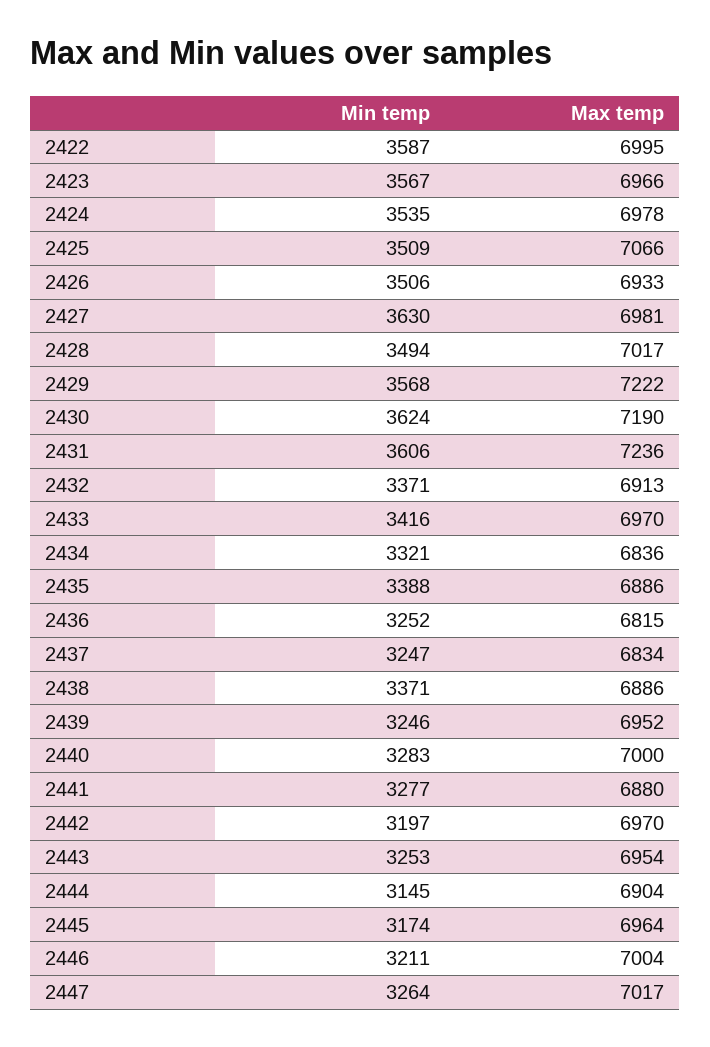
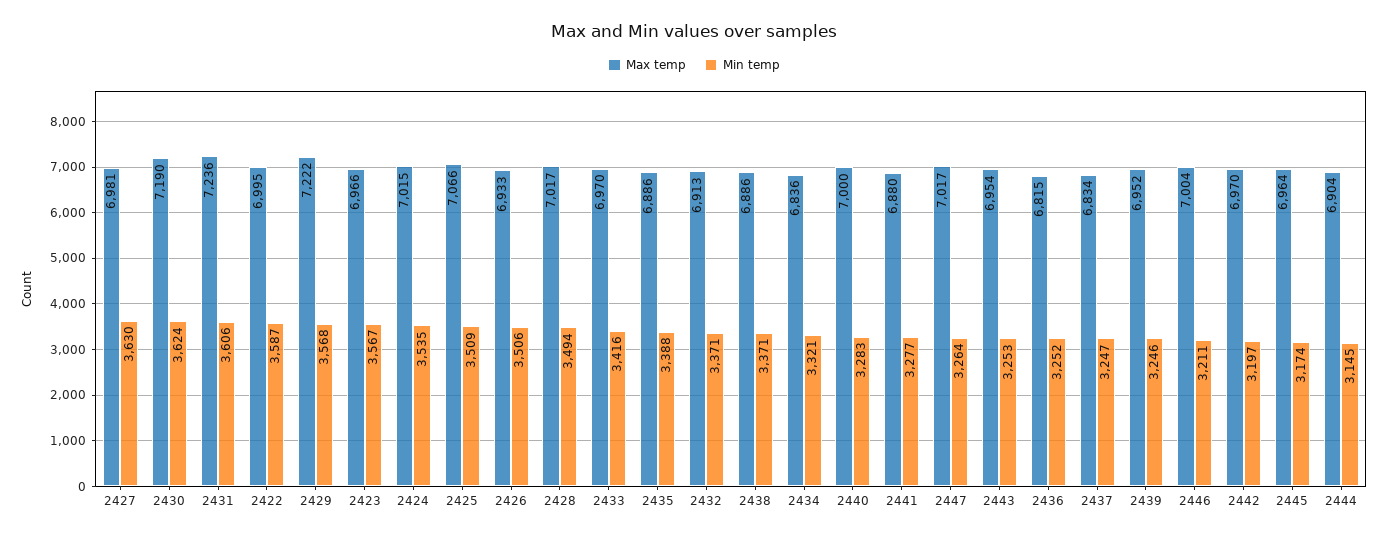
Max temp, 2424: 6978 -> 7015

